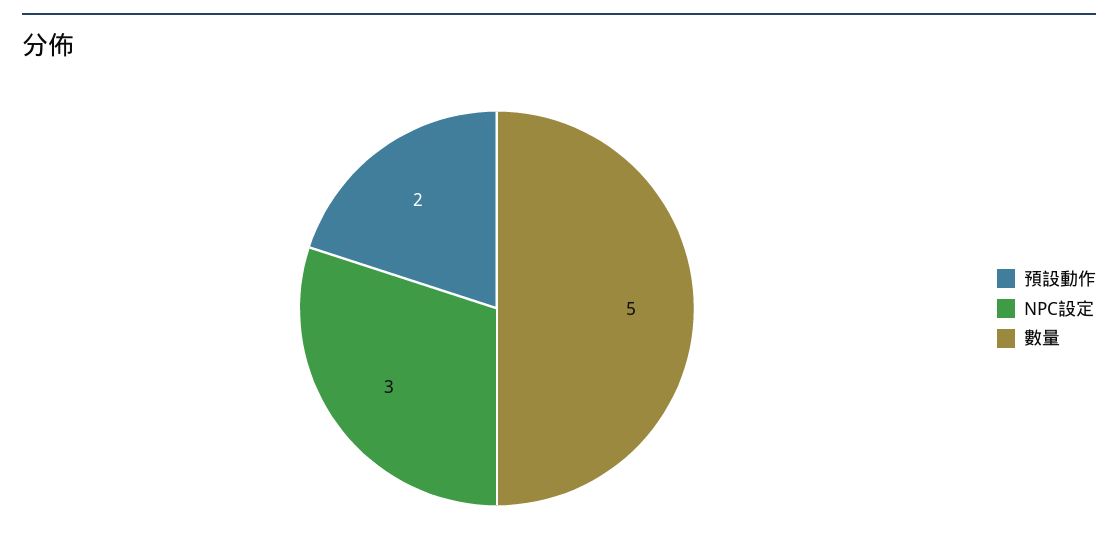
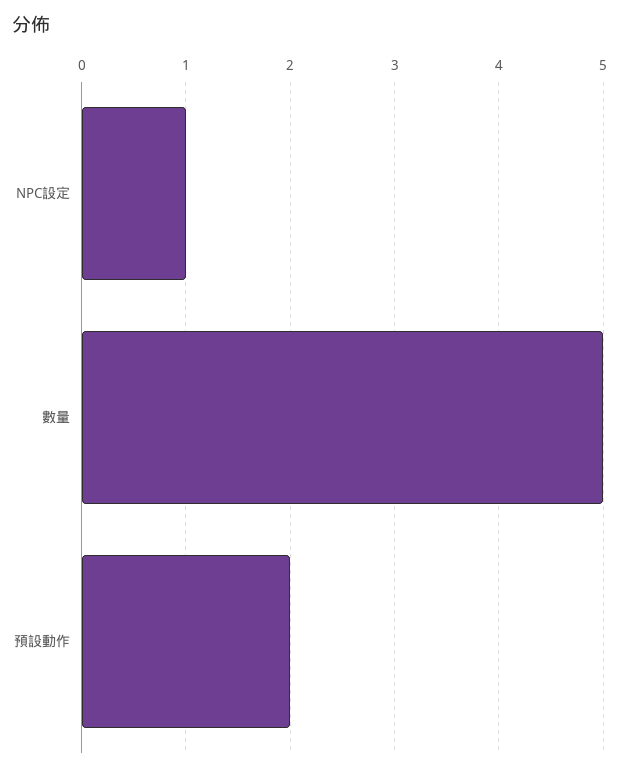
NPC設定: 3 -> 1

